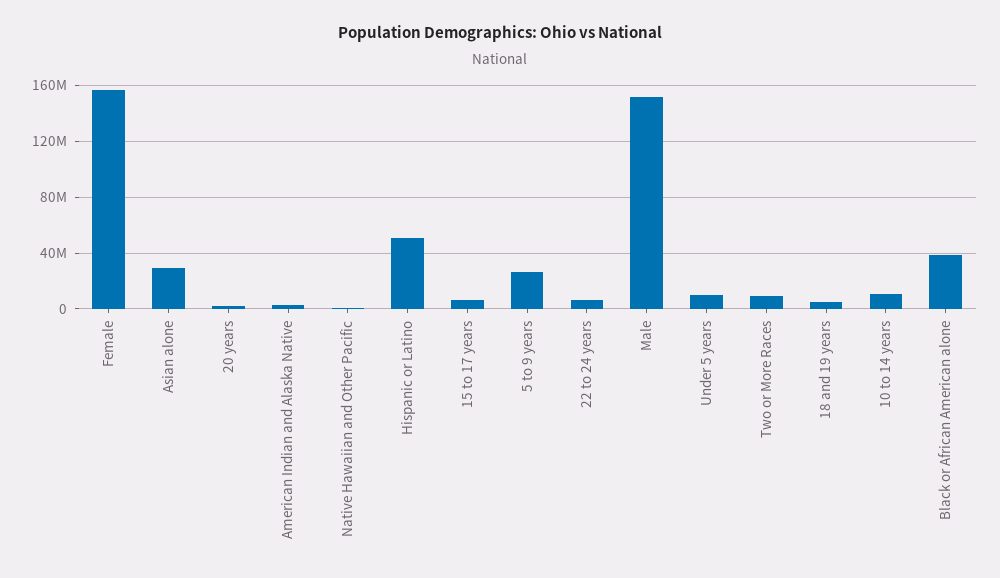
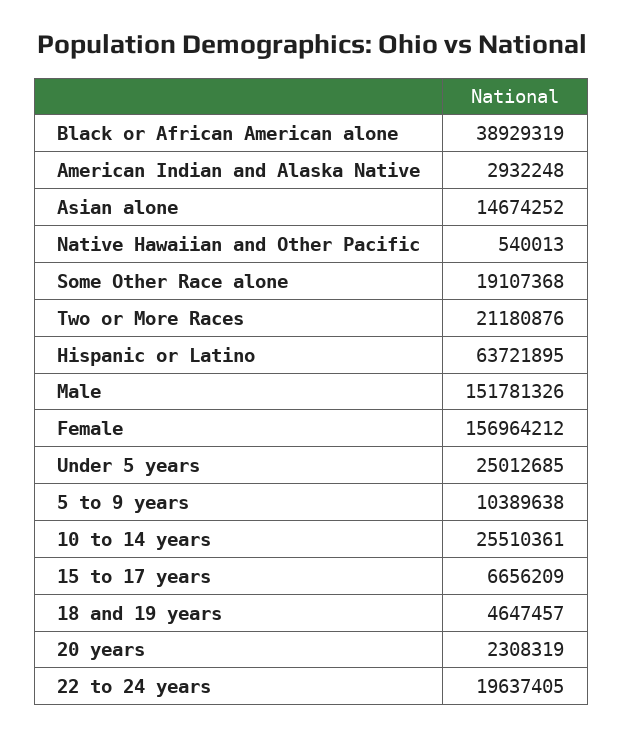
Asian alone: 30000000 -> 14674252
Hispanic or Latino: 50000000 -> 63721895
5 to 9 years: 25000000 -> 10389638
22 to 24 years: 5000000 -> 19637405
Under 5 years: 10000000 -> 25012685
Two or More Races: 10000000 -> 21180876
10 to 14 years: 10000000 -> 25510361
Some Other Race alone: none -> 19107368

